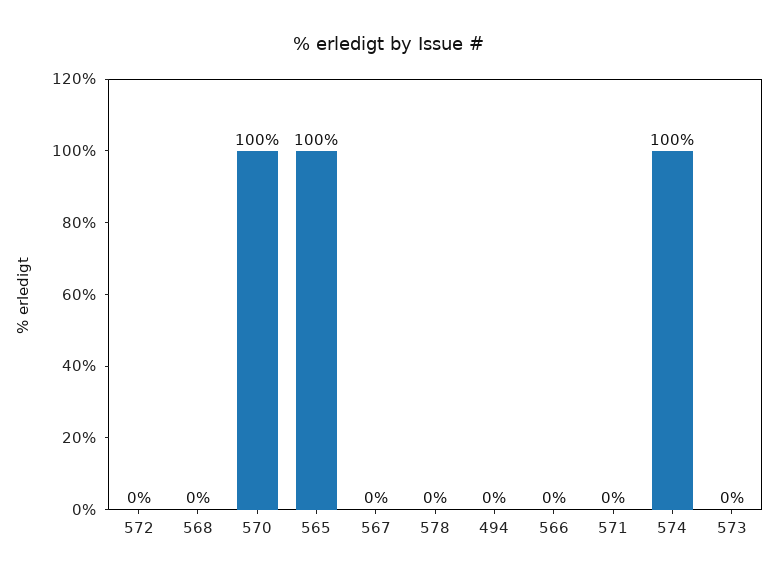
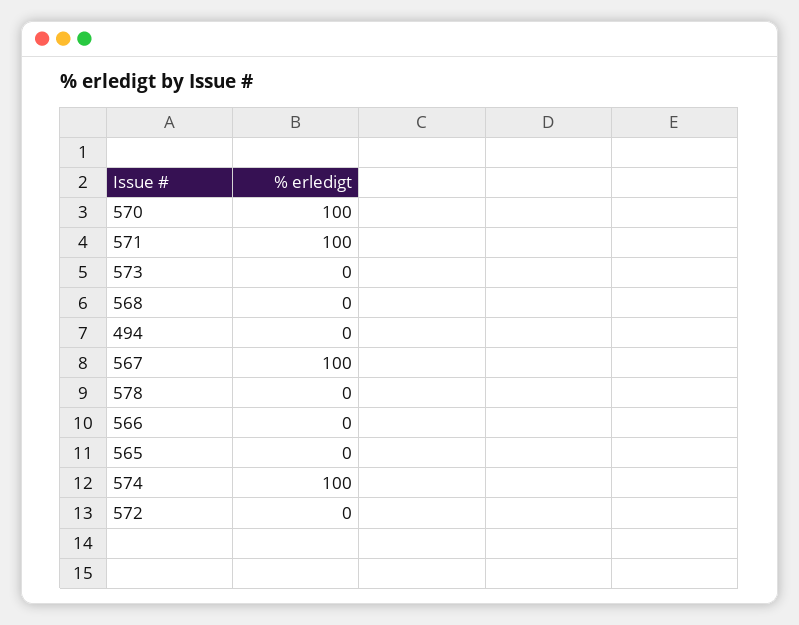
565: 100 -> 0
567: 0 -> 100
571: 0 -> 100

